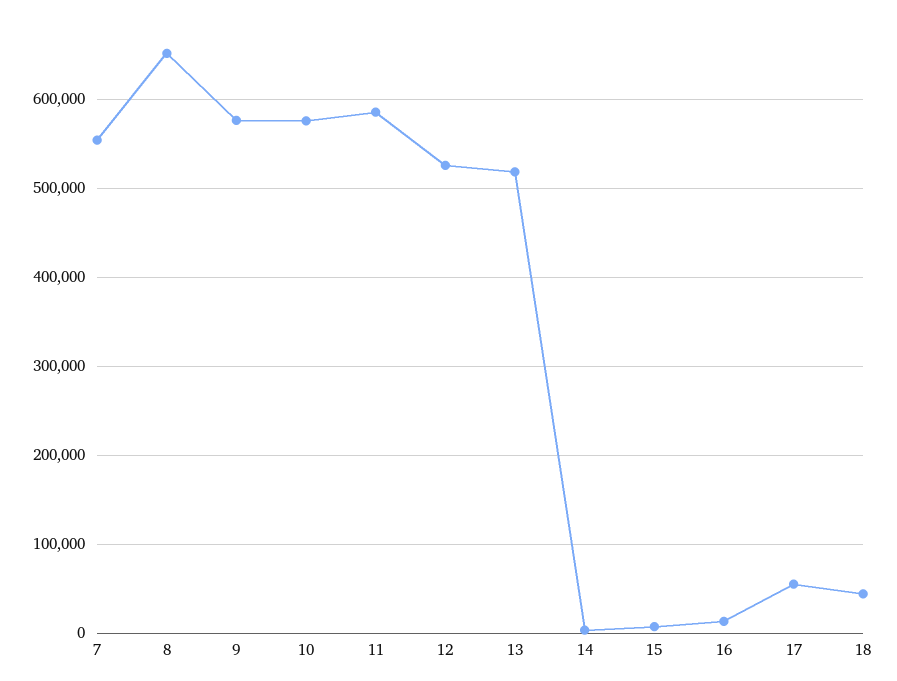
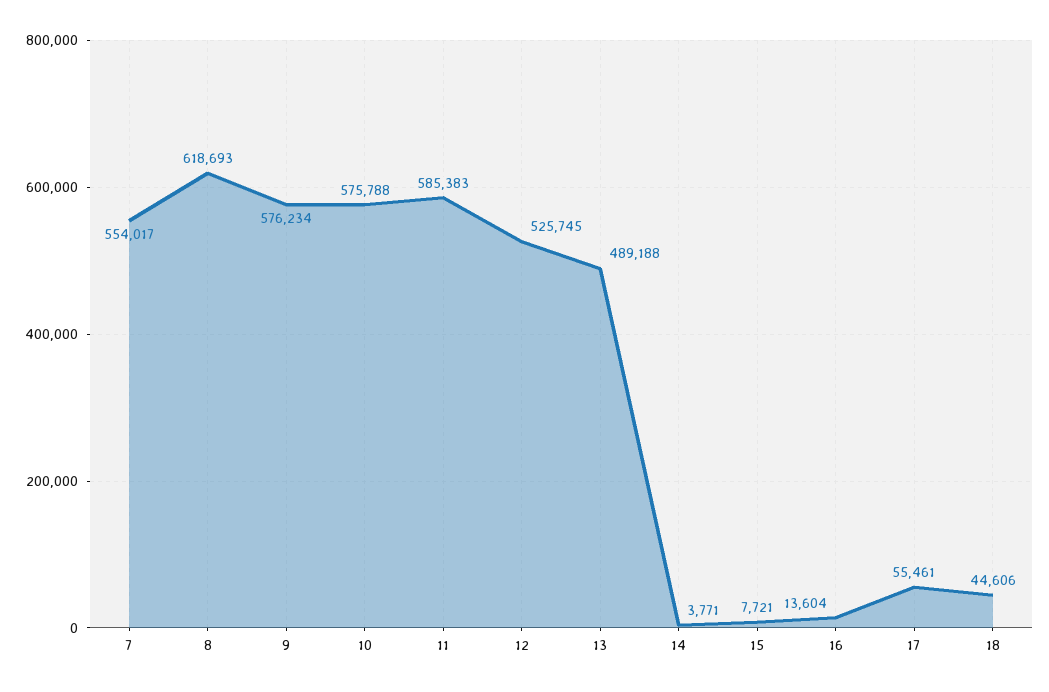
8: 650000 -> 618693
13: 520000 -> 489188

